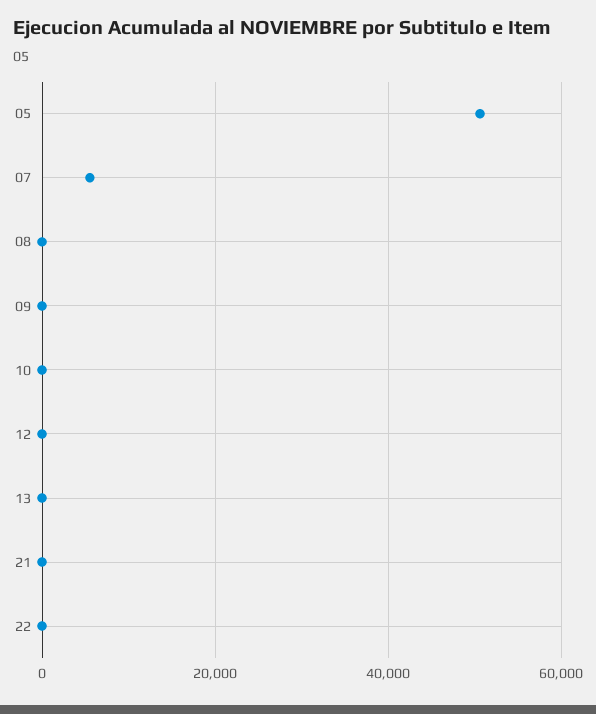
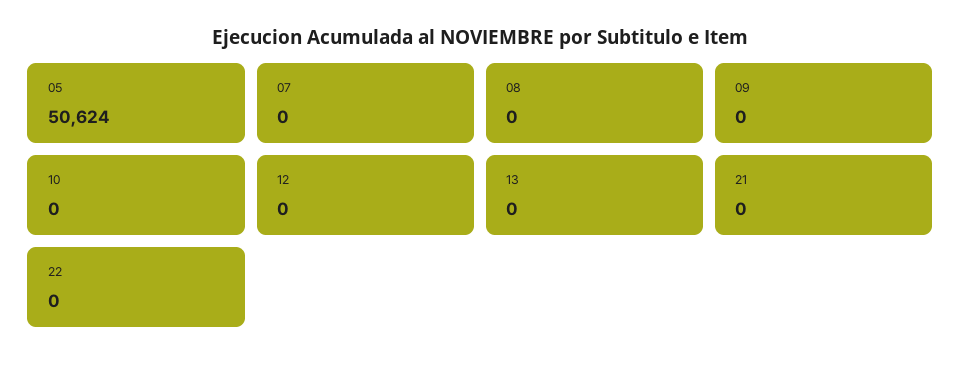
07: 6000 -> 0

